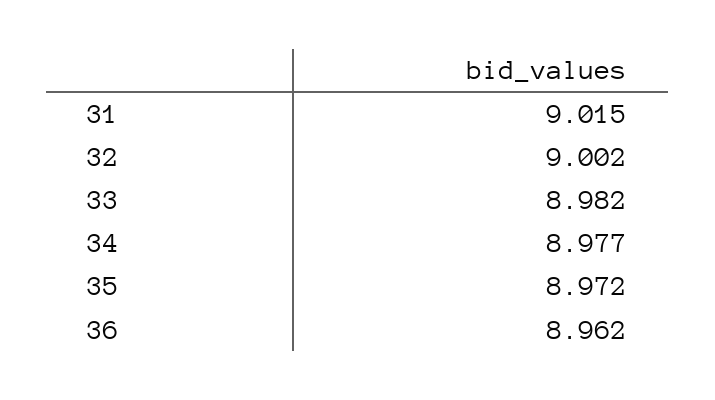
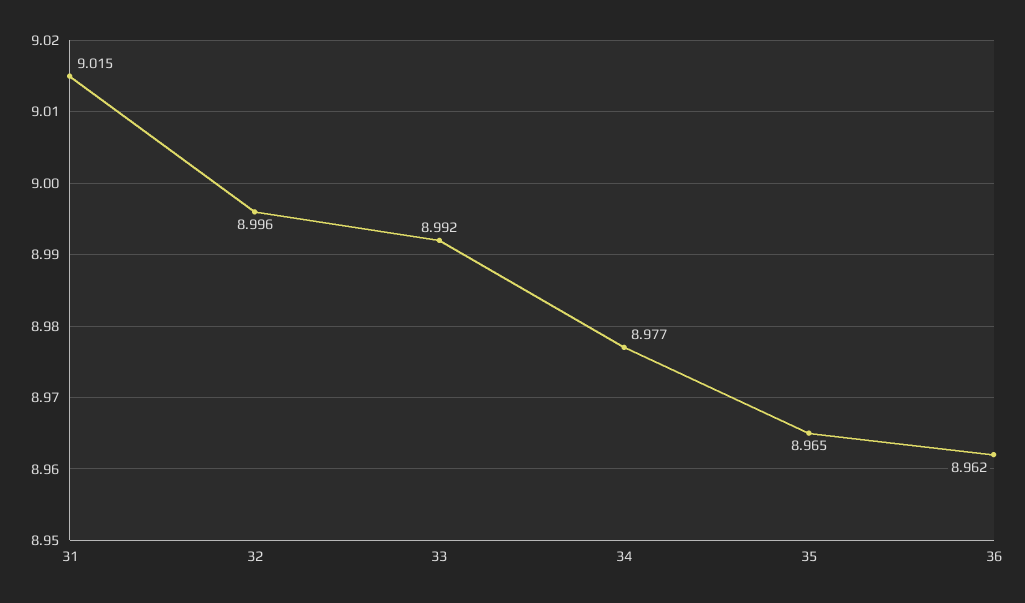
32: 9.002 -> 8.996
33: 8.982 -> 8.992
35: 8.972 -> 8.965

